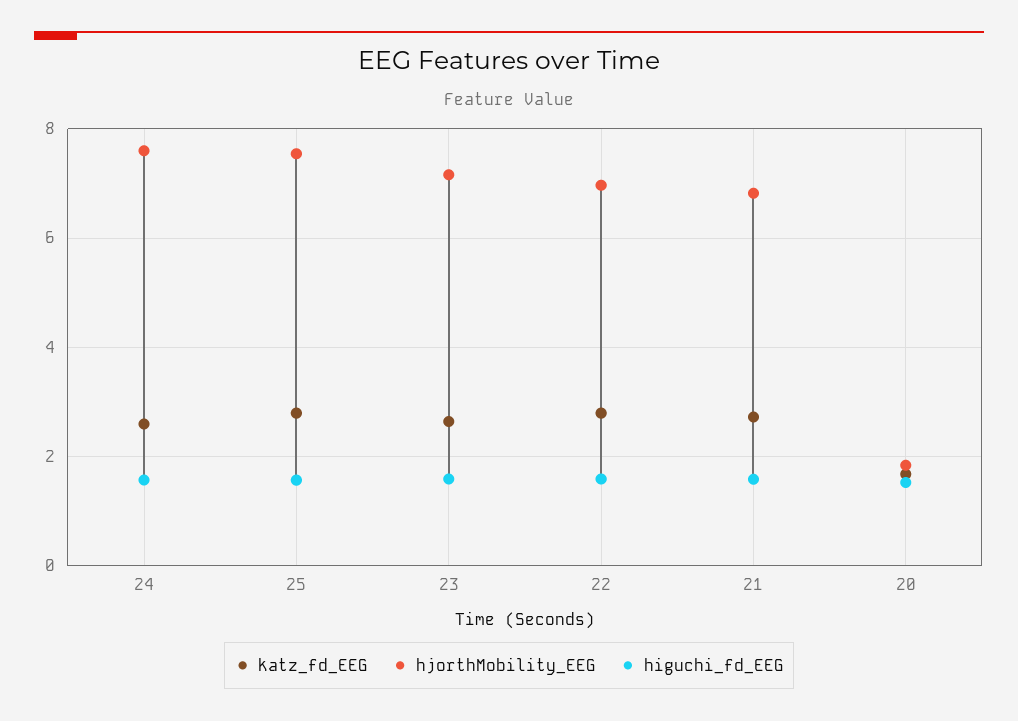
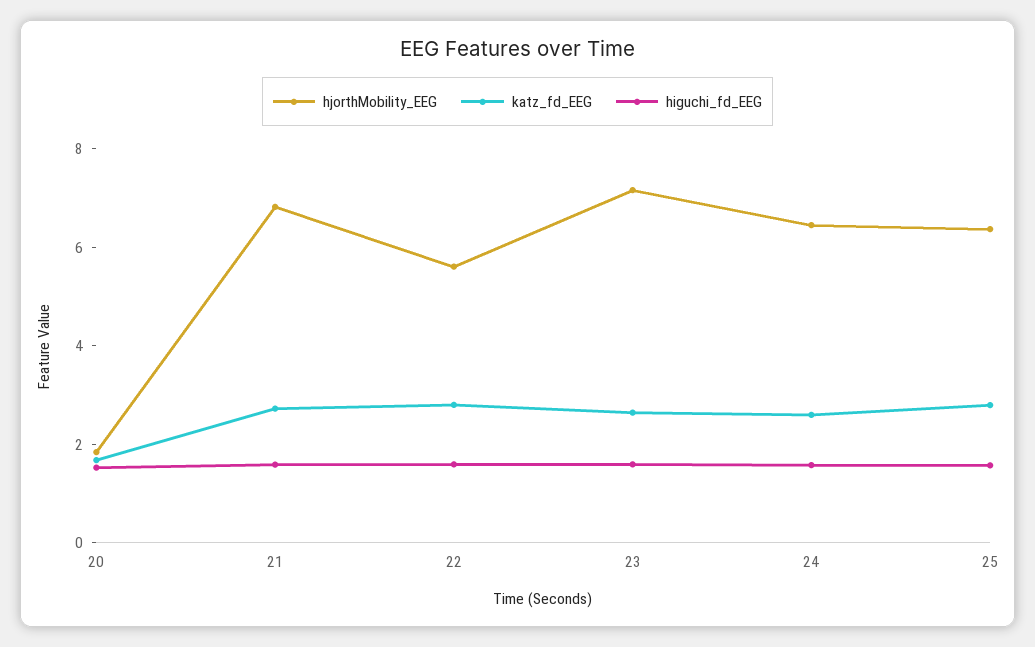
hjorthMobility_EEG, 24: 7.6 -> 6.5
hjorthMobility_EEG, 25: 7.6 -> 6.5
hjorthMobility_EEG, 22: 7 -> 5.5

